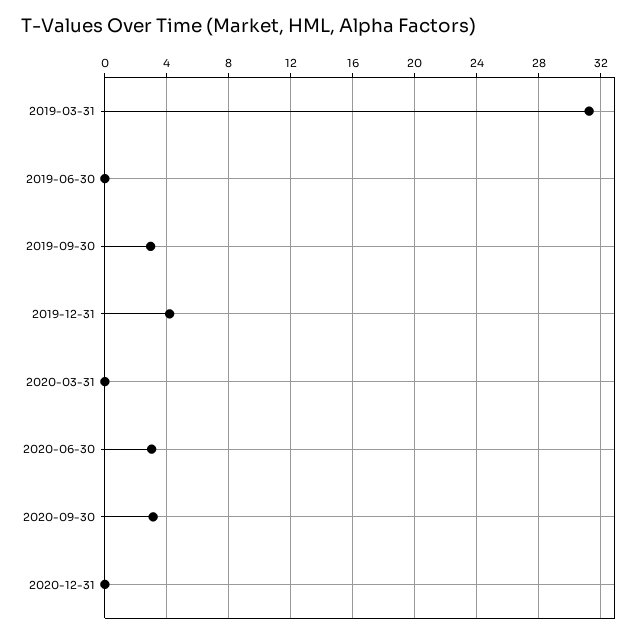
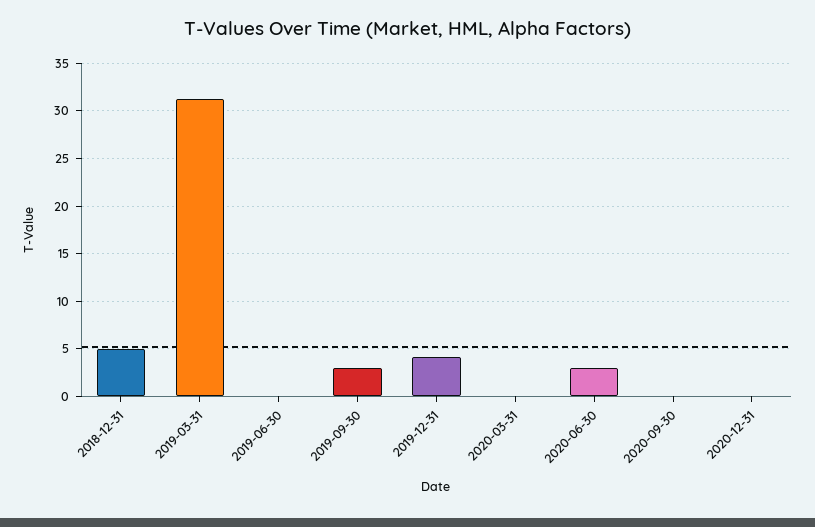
2020-09-30: 3 -> 0
2018-12-31: none -> 5

